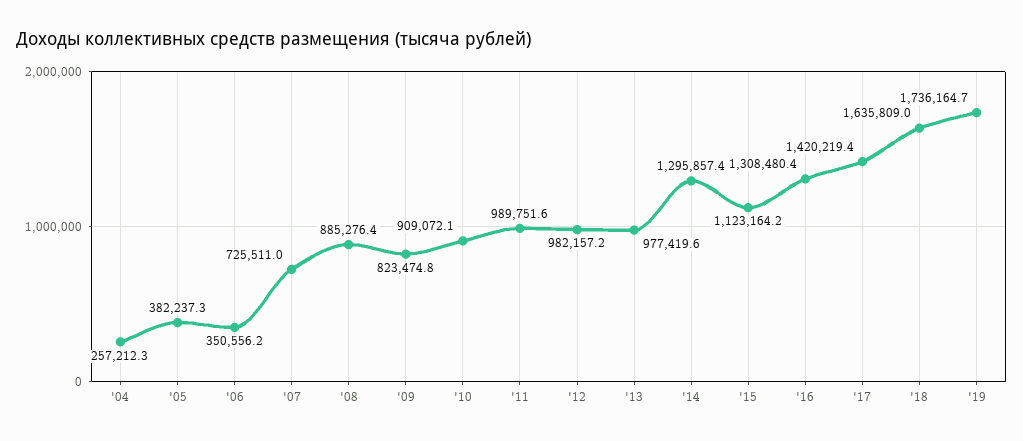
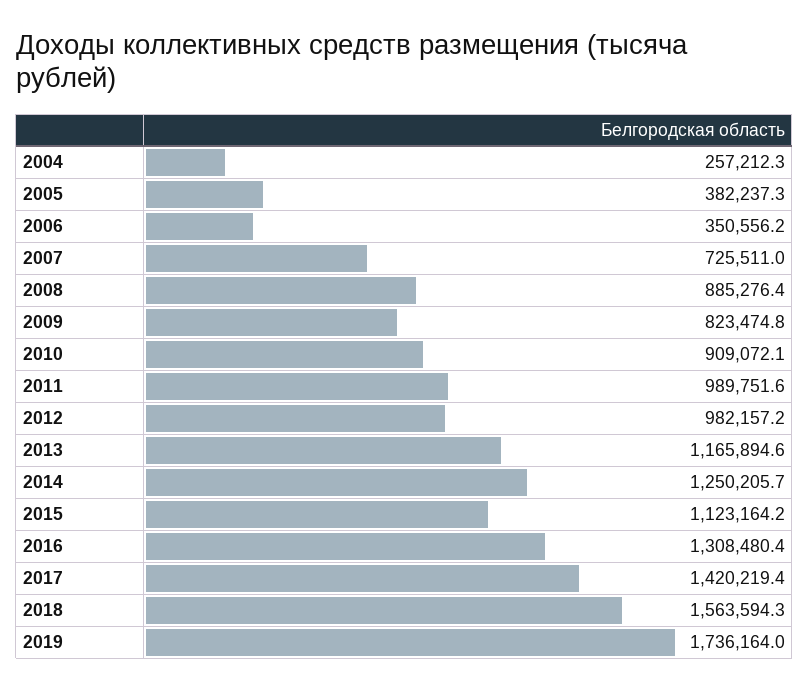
'13: 977419.6 -> 1165894.6
'14: 1295857.4 -> 1250205.7
'18: 1635809 -> 1563594.3
'19: 1736164.7 -> 1736164

